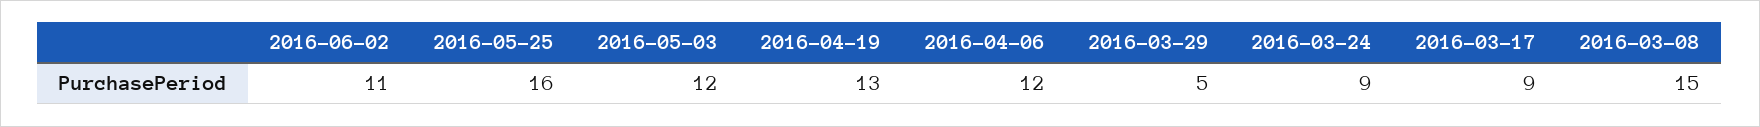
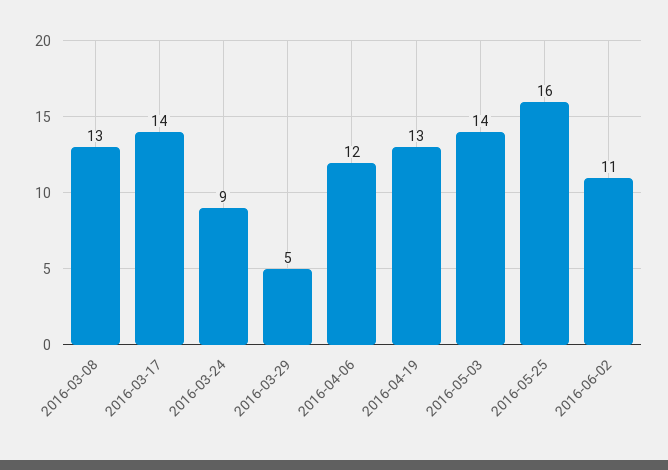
2016-05-03: 12 -> 14
2016-03-17: 9 -> 14
2016-03-08: 15 -> 13

